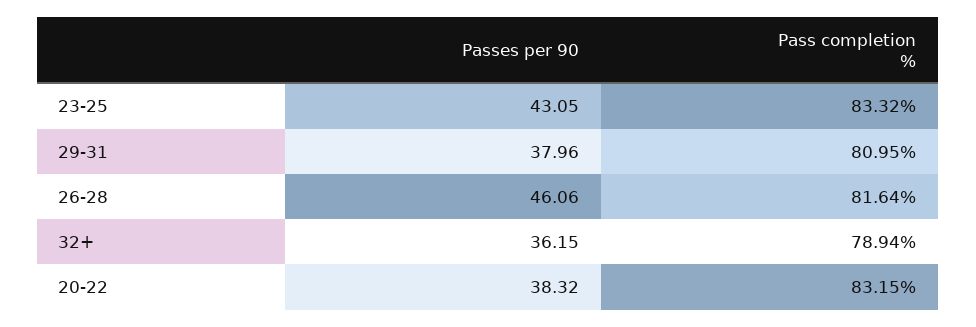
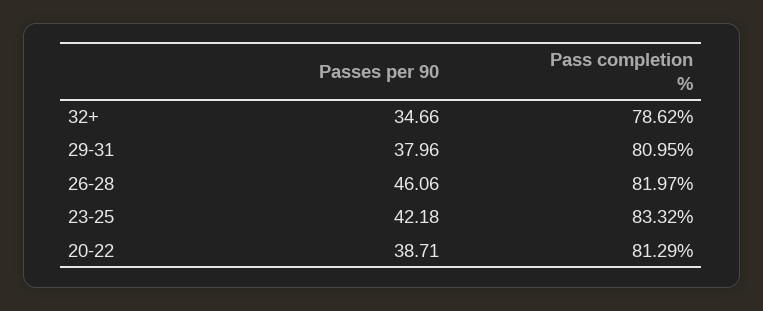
Passes per 90, 23-25: 43.05 -> 42.18
Pass completion %, 26-28: 81.64 -> 81.97
Passes per 90, 32+: 36.15 -> 34.66
Pass completion %, 32+: 78.94 -> 78.62
Passes per 90, 20-22: 38.32 -> 38.71
Pass completion %, 20-22: 83.15 -> 81.29

